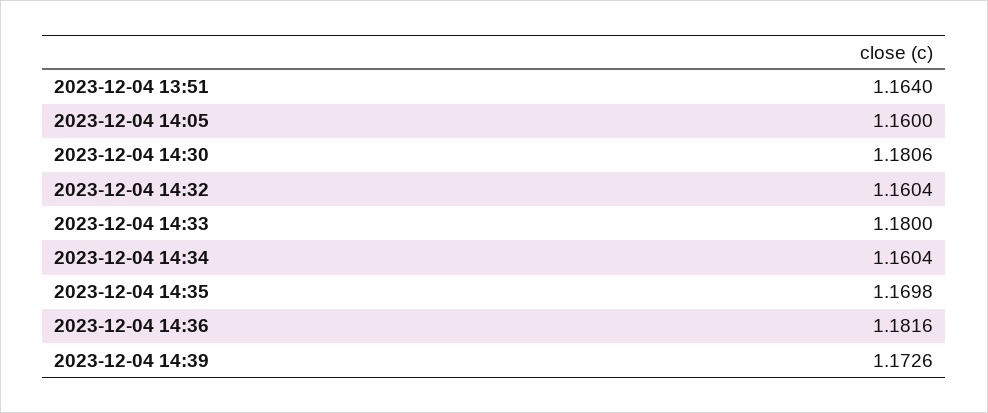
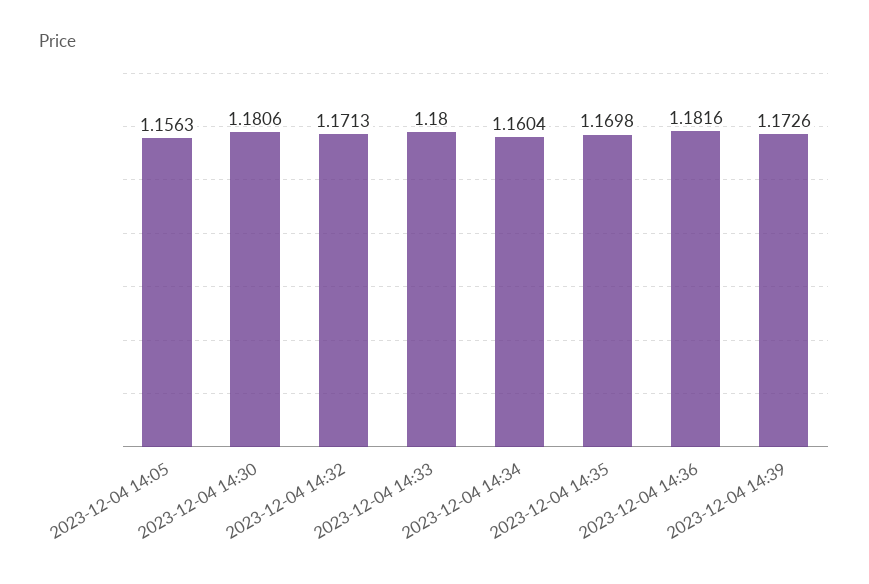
2023-12-04 13:51: 1.164 -> none
2023-12-04 14:05: 1.16 -> 1.1563
2023-12-04 14:32: 1.1604 -> 1.1713

